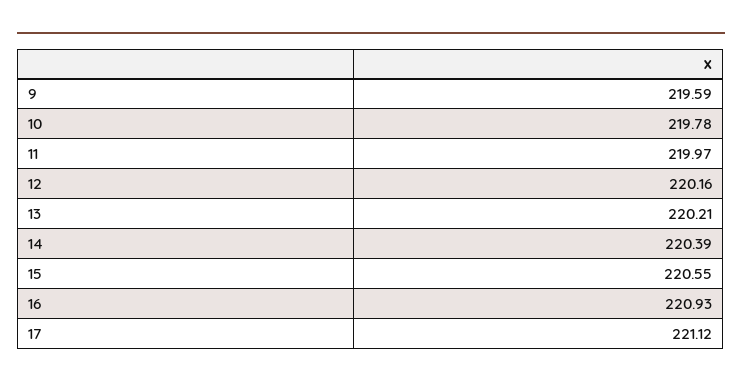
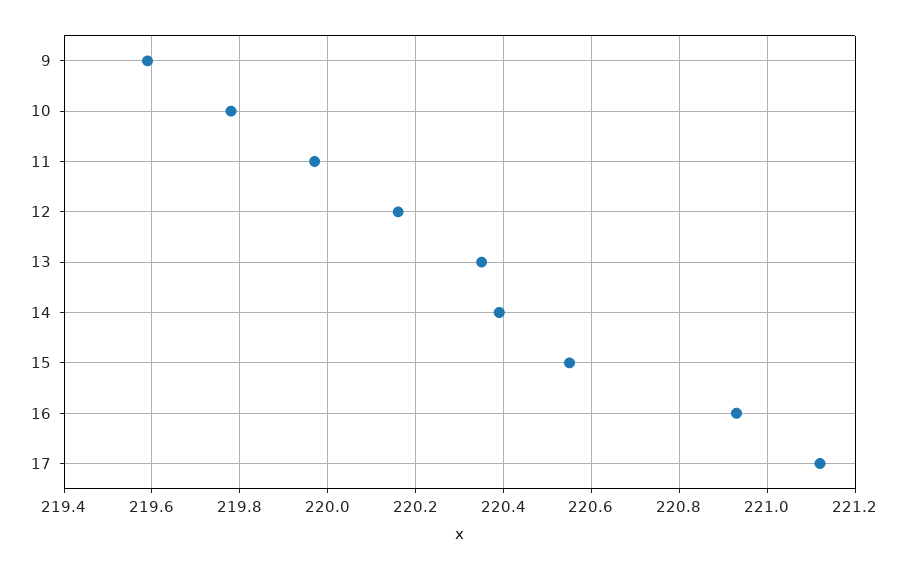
13: 220.21 -> 220.35

